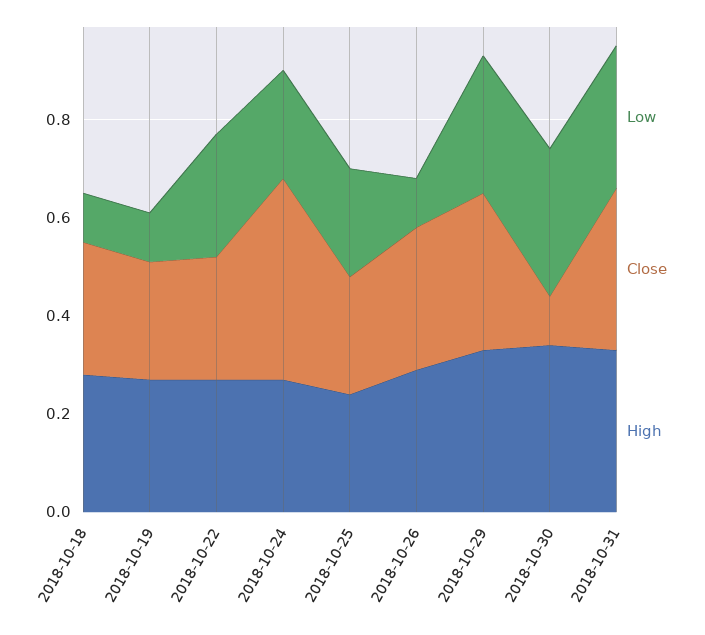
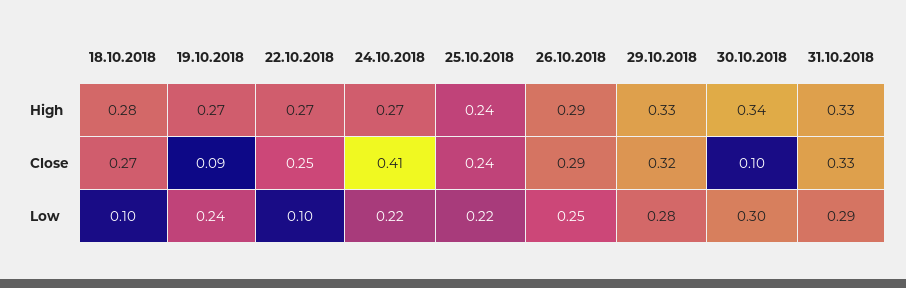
Low, 2018-10-19: 0.1 -> 0.24
Close, 2018-10-19: 0.25 -> 0.09
Low, 2018-10-22: 0.25 -> 0.1
Low, 2018-10-26: 0.1 -> 0.25

